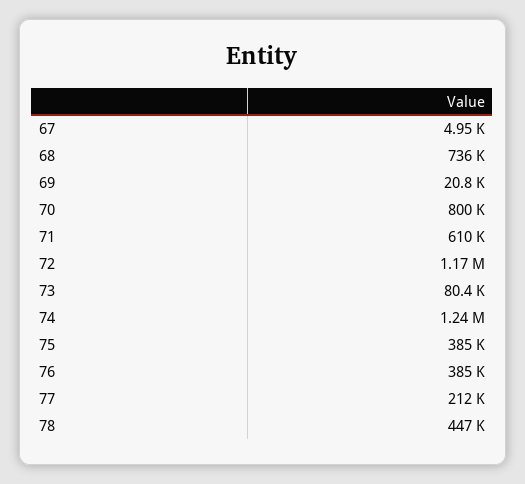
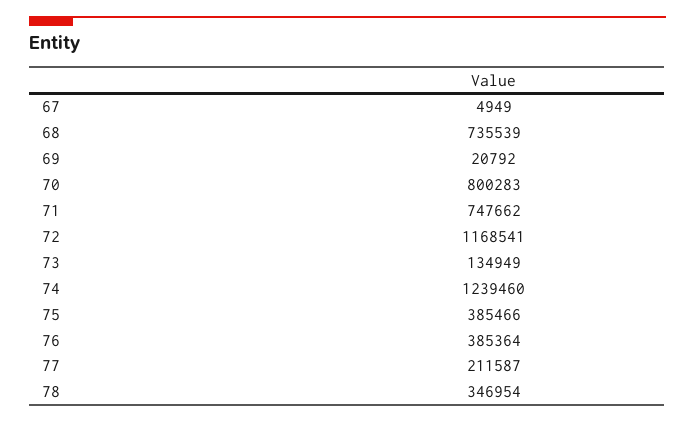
71: 610000 -> 747662
73: 80400 -> 134949
78: 447000 -> 346954

